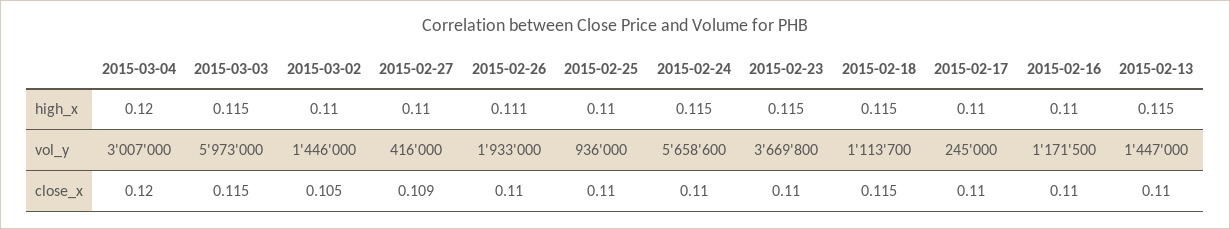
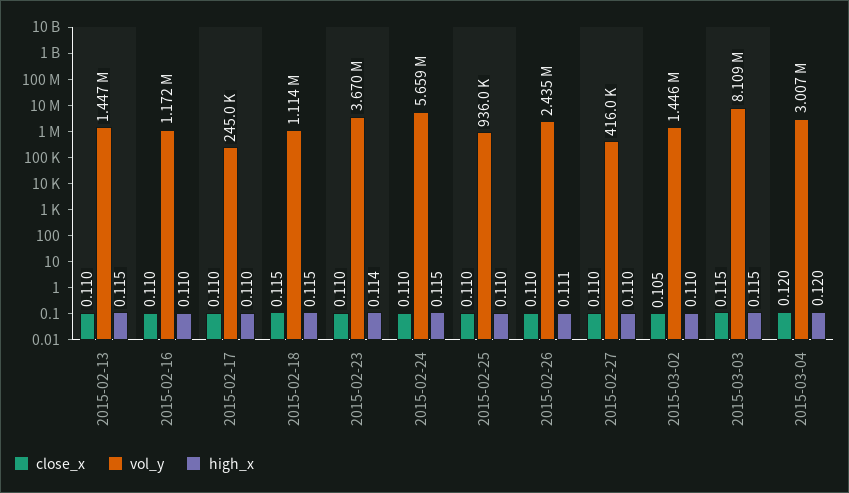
high_x, 2015-02-23: 0.115 -> 0.114
vol_y, 2015-03-03: 5973000 -> 8109000
vol_y, 2015-02-26: 1933000 -> 2435000
close_x, 2015-02-27: 0.109 -> 0.11

